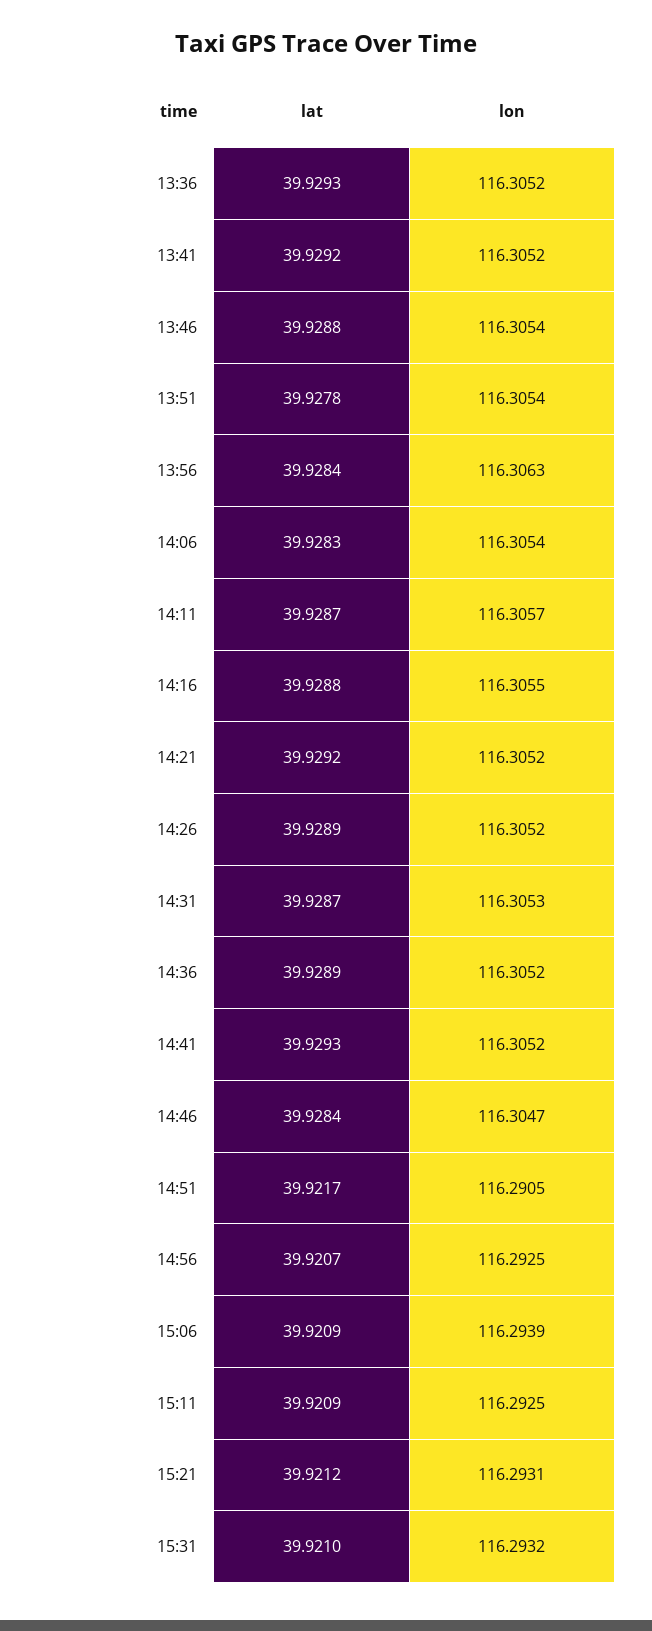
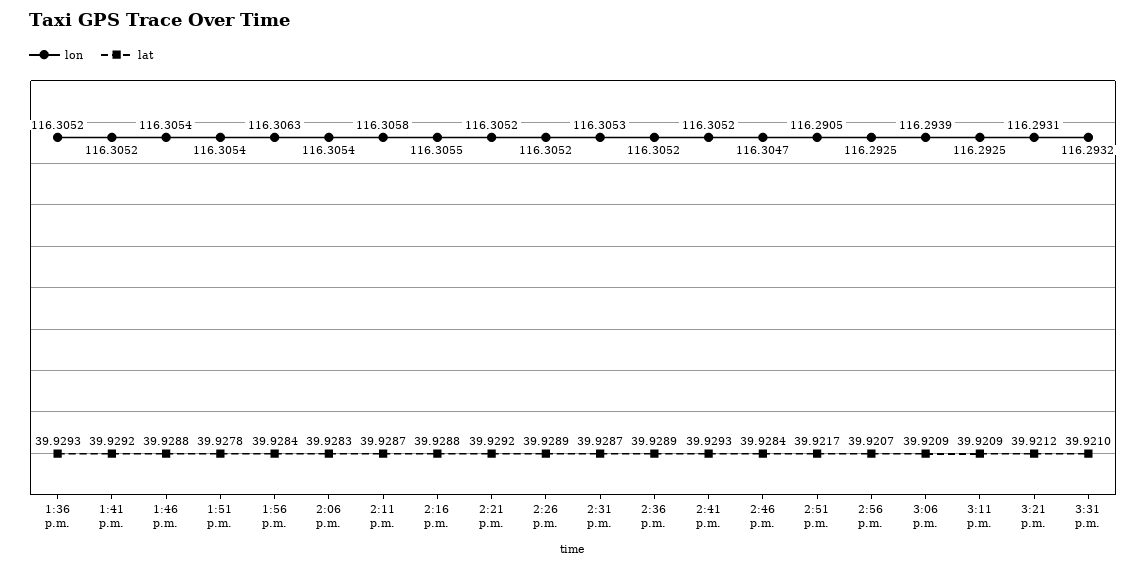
lon, 14:11: 116.3057 -> 116.3058

